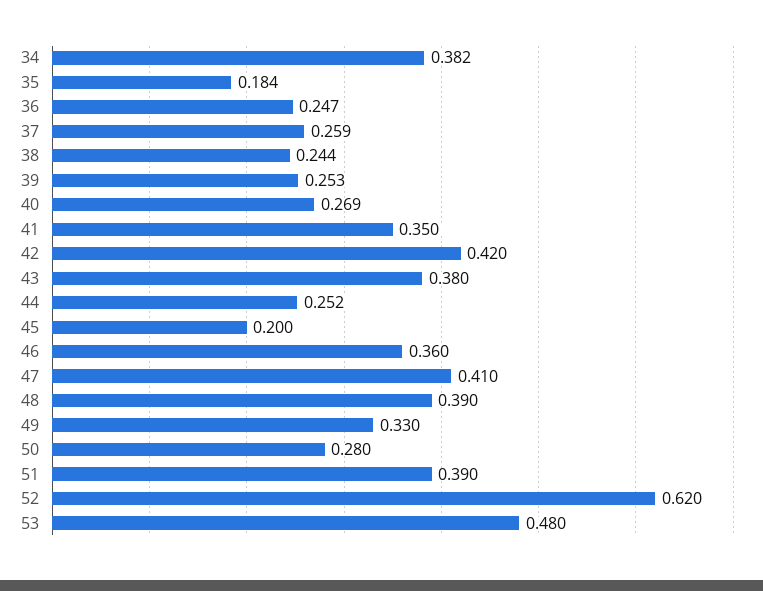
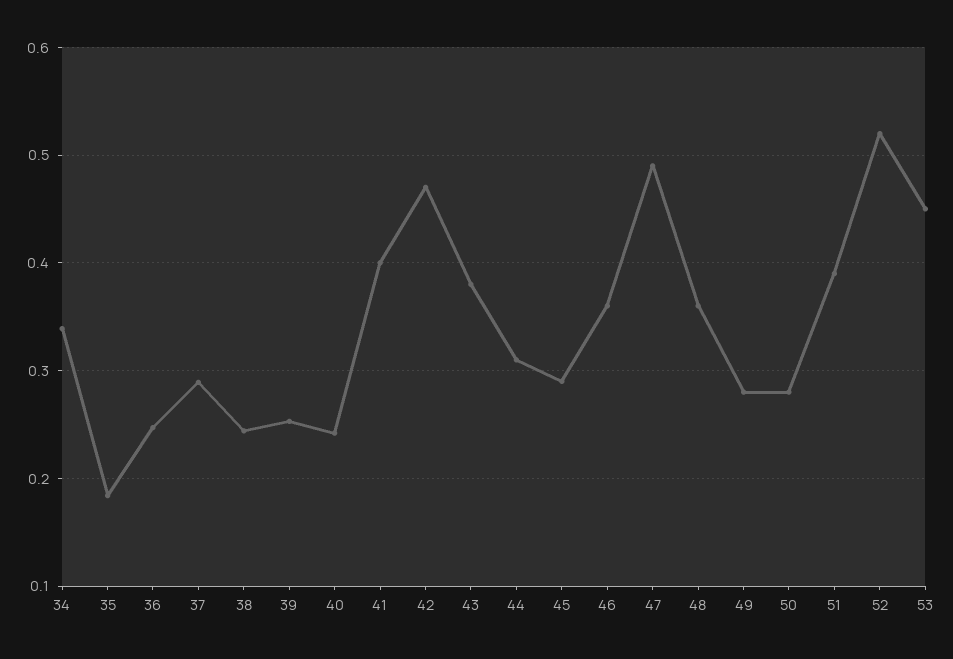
34: 0.382 -> 0.34
37: 0.259 -> 0.29
40: 0.269 -> 0.24
41: 0.35 -> 0.4
42: 0.42 -> 0.47
44: 0.252 -> 0.31
45: 0.2 -> 0.29
47: 0.41 -> 0.49
48: 0.39 -> 0.36
49: 0.33 -> 0.28
52: 0.62 -> 0.52
53: 0.48 -> 0.45

